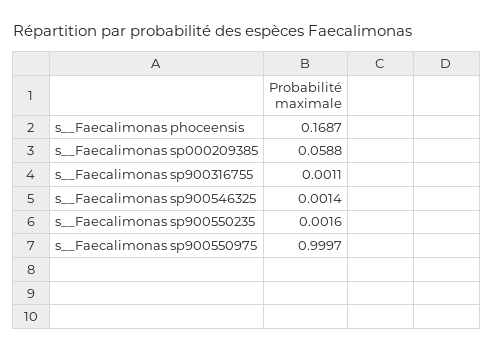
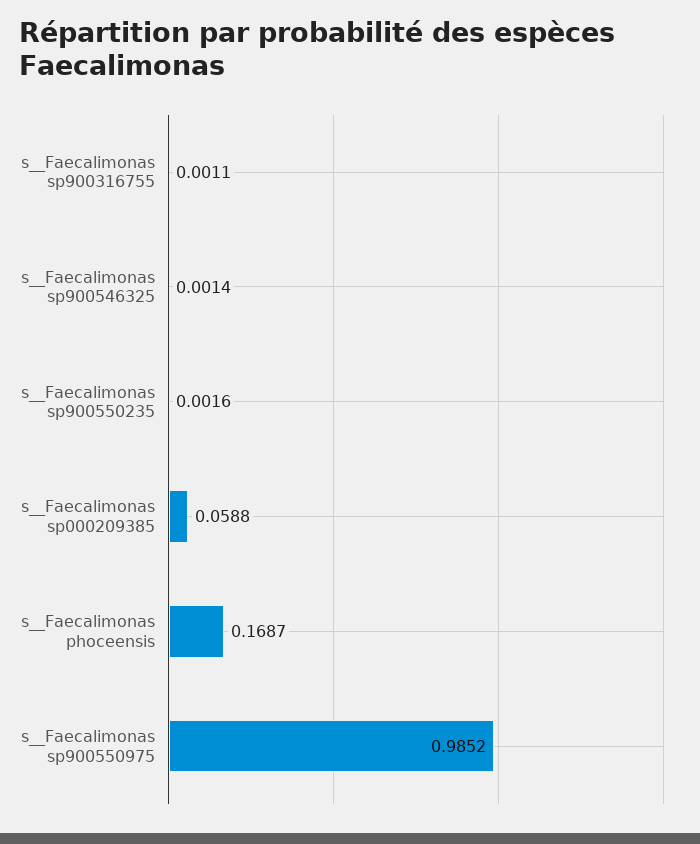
s__Faecalimonas sp900550975: 0.9997 -> 0.9852

